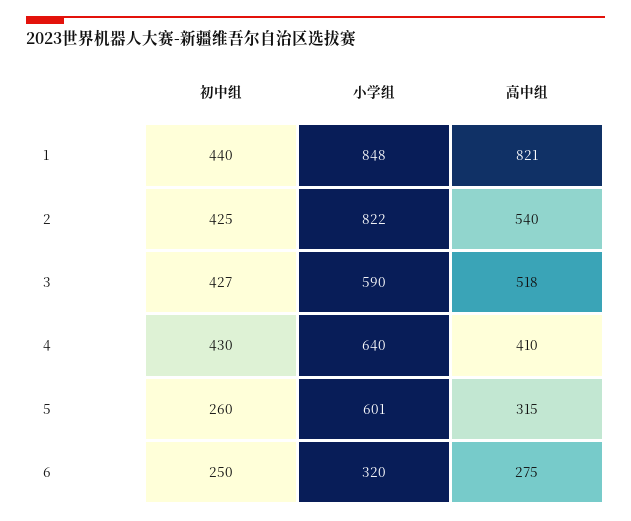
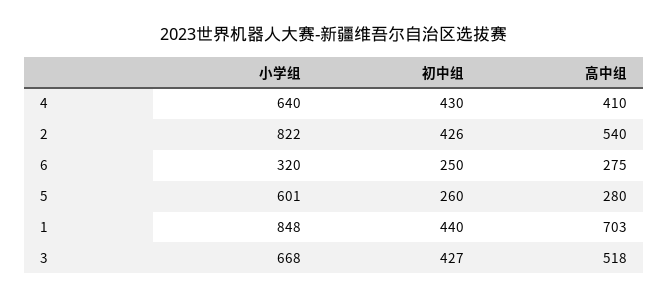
高中组, 1: 821 -> 703
初中组, 2: 425 -> 426
小学组, 3: 590 -> 668
高中组, 5: 315 -> 280

